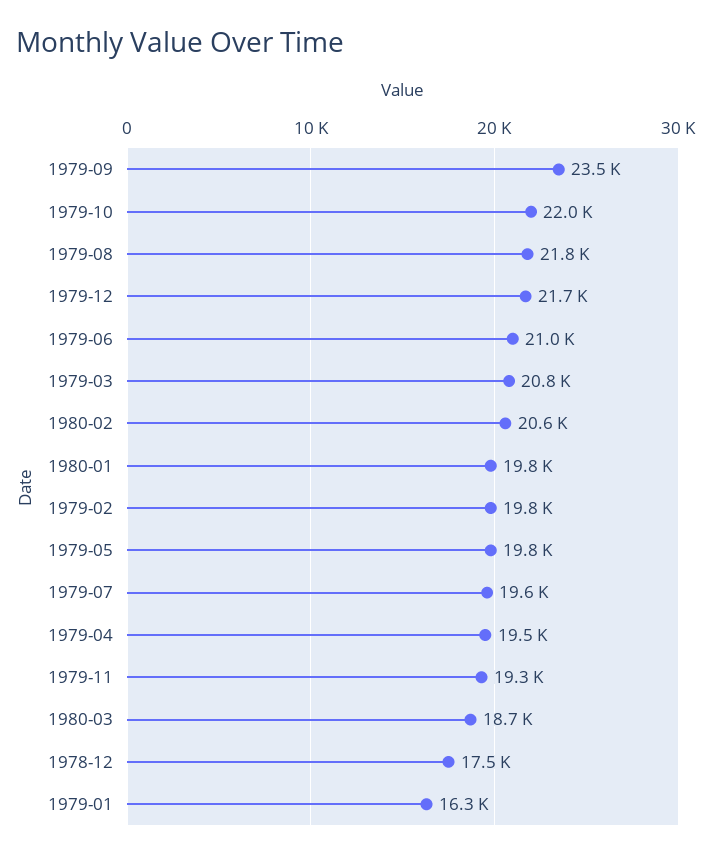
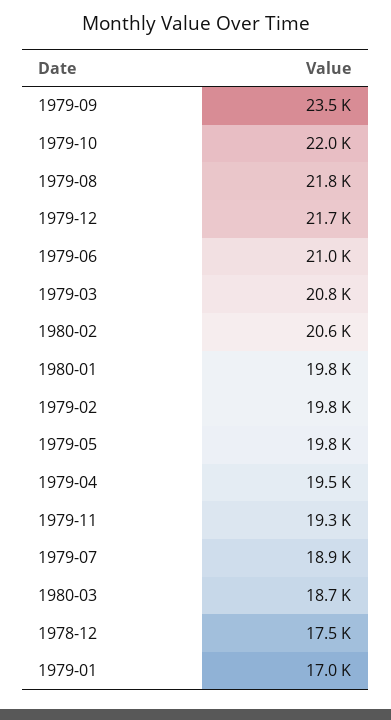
1979-07: 19600 -> 18900
1979-01: 16300 -> 17000

